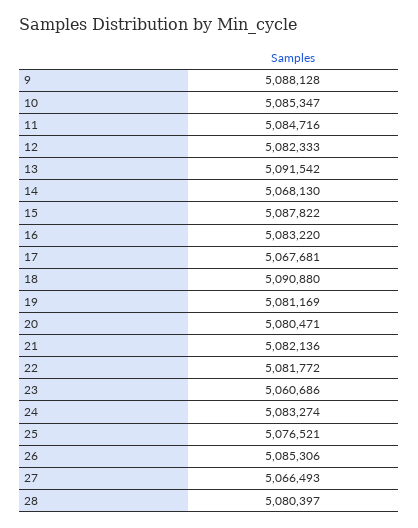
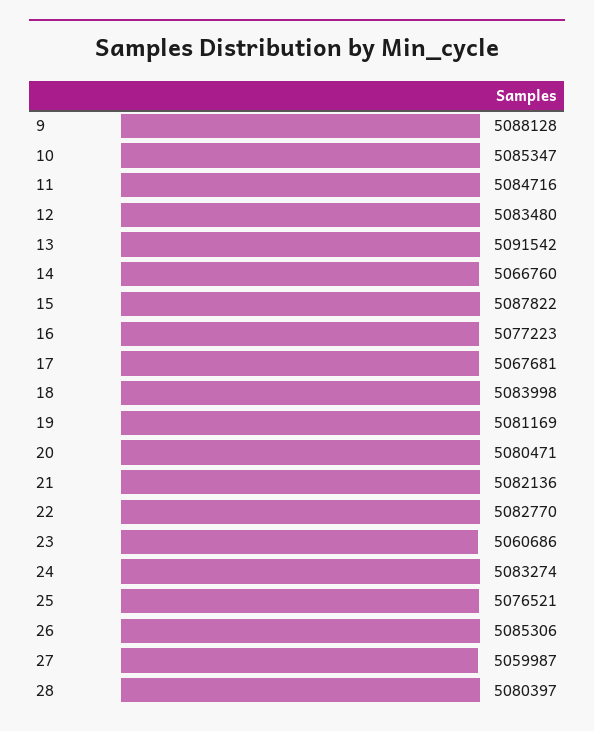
12: 5082333 -> 5083480
14: 5068130 -> 5066760
16: 5083220 -> 5077223
18: 5090880 -> 5083998
22: 5081772 -> 5082770
27: 5066493 -> 5059987

